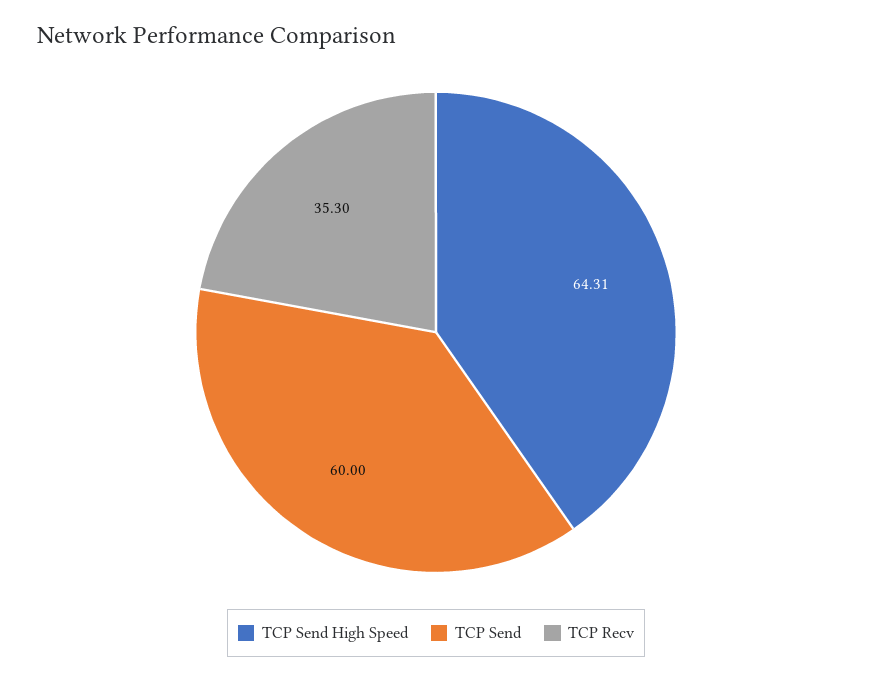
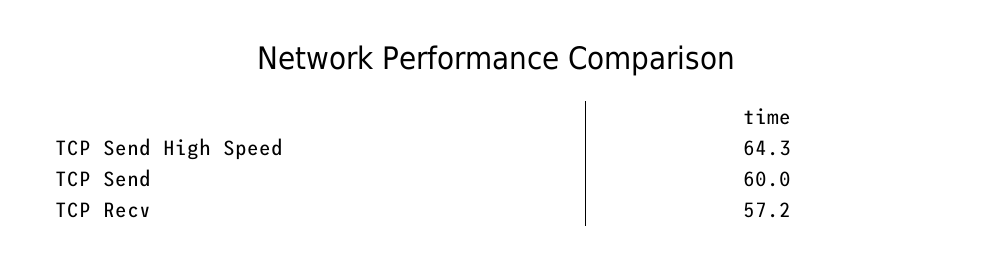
TCP Recv: 35.3 -> 57.2

